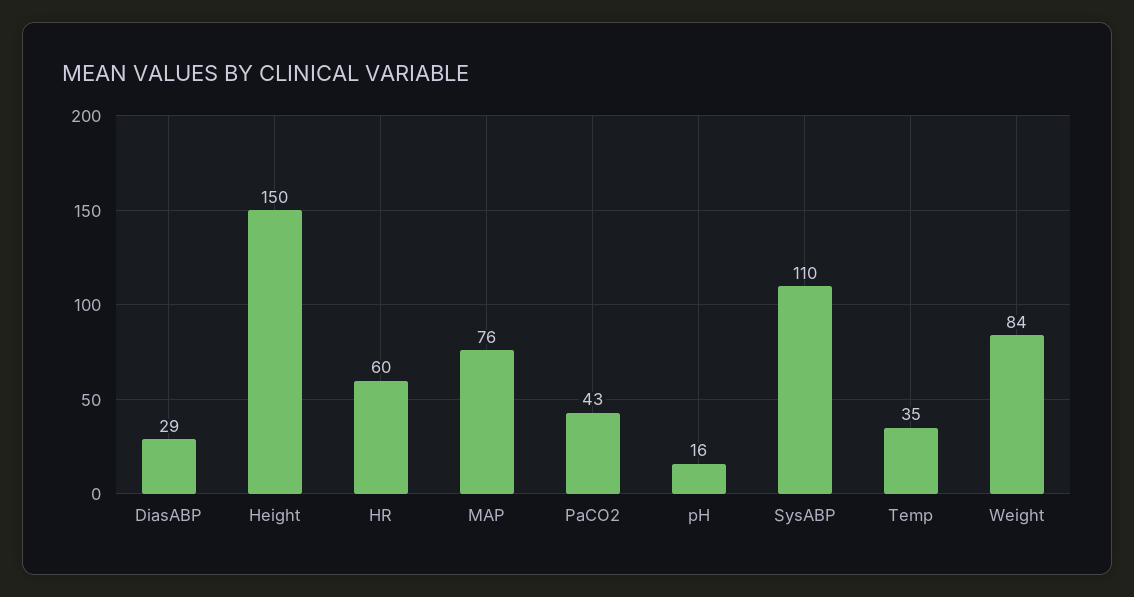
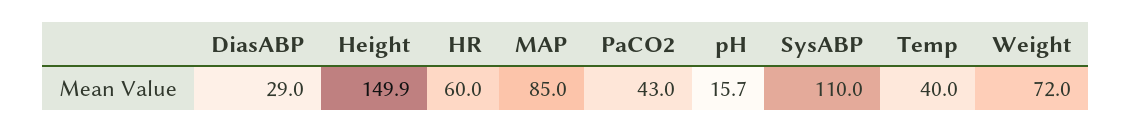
MAP: 76 -> 85
Temp: 35 -> 40
Weight: 84 -> 72

